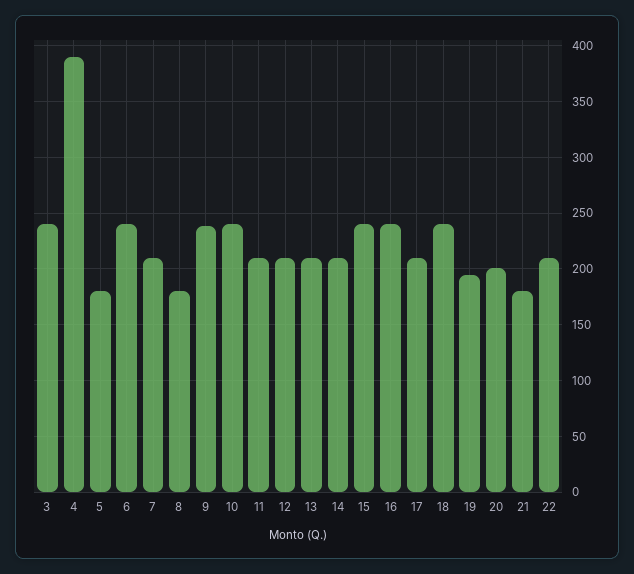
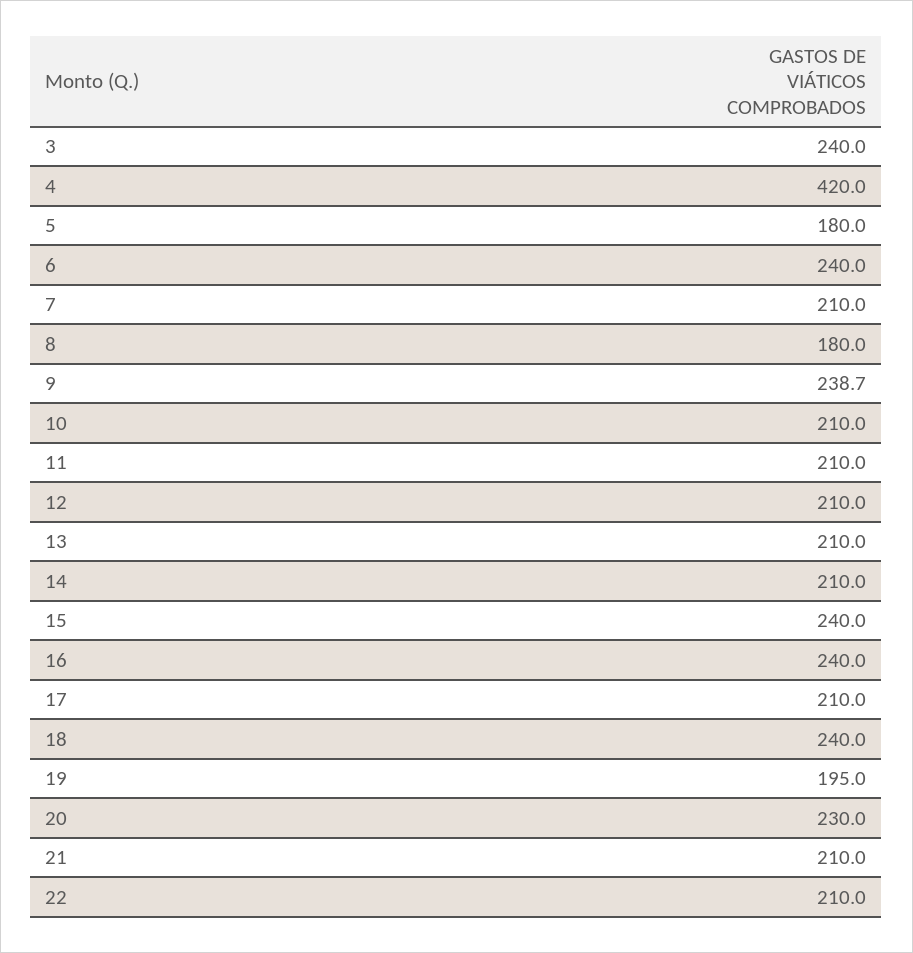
4: 390 -> 420
10: 240 -> 210
20: 200 -> 230
21: 180 -> 210

